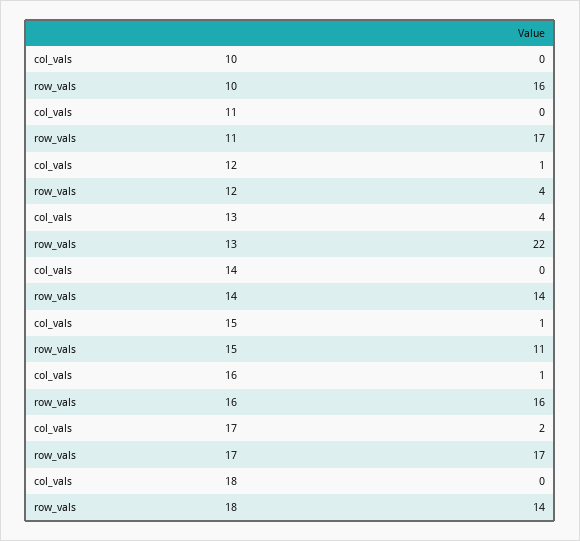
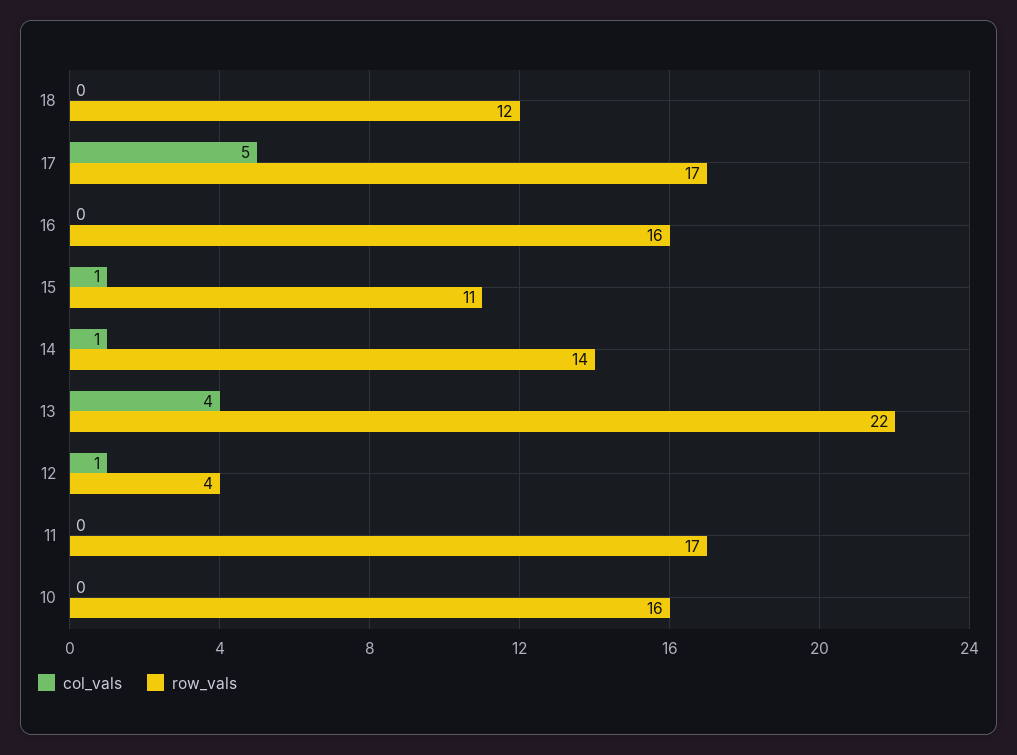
col_vals, 14: 0 -> 1
col_vals, 16: 1 -> 0
col_vals, 17: 2 -> 5
row_vals, 18: 14 -> 12

